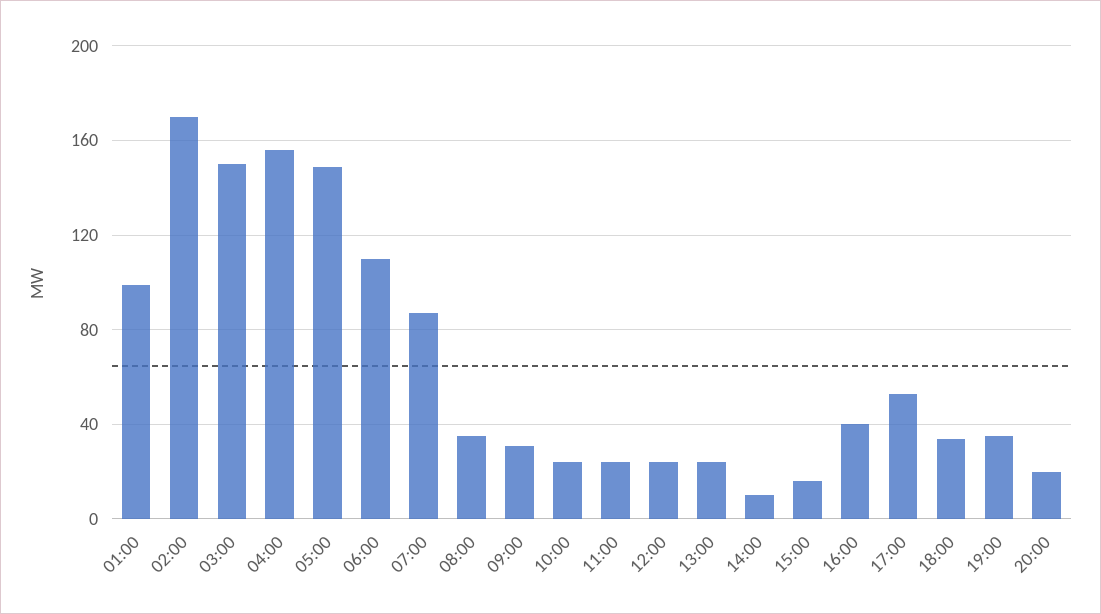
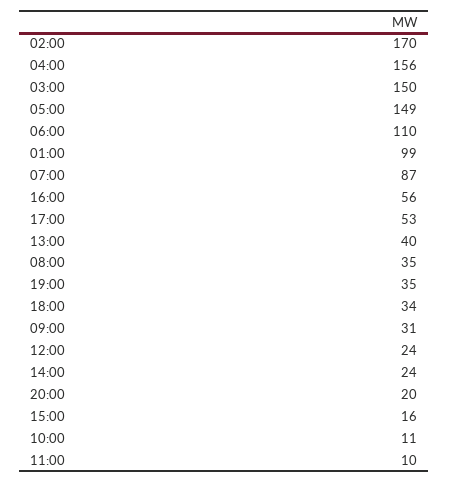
10:00: 25 -> 11
11:00: 25 -> 10
13:00: 25 -> 40
14:00: 10 -> 24
16:00: 40 -> 56

